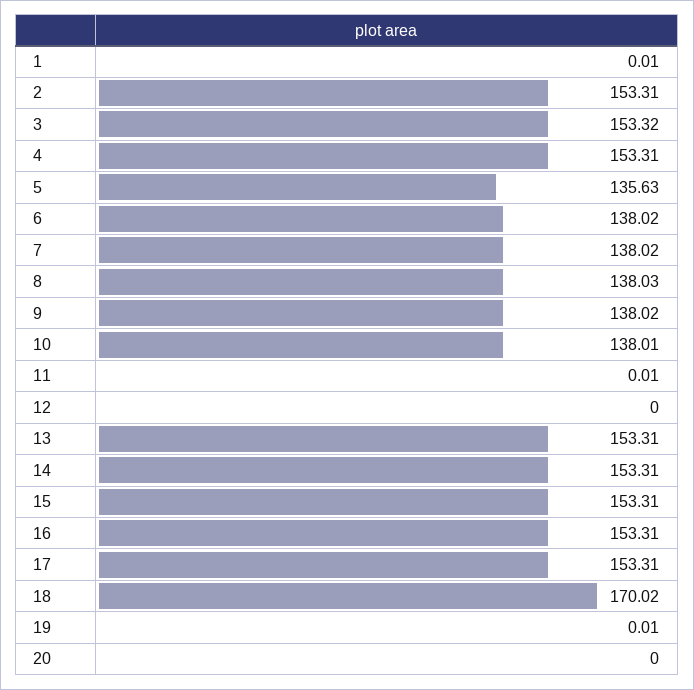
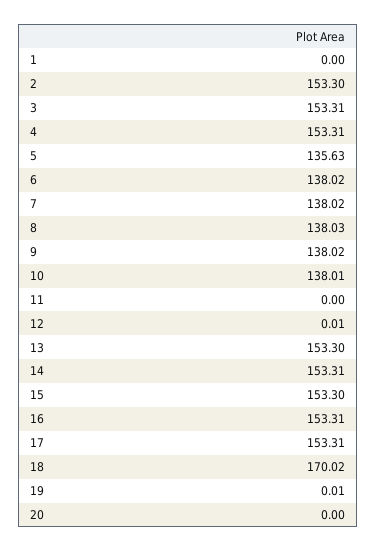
1: 0.01 -> 0
2: 153.31 -> 153.3
3: 153.32 -> 153.31
11: 0.01 -> 0
12: 0 -> 0.01
13: 153.31 -> 153.3
15: 153.31 -> 153.3

